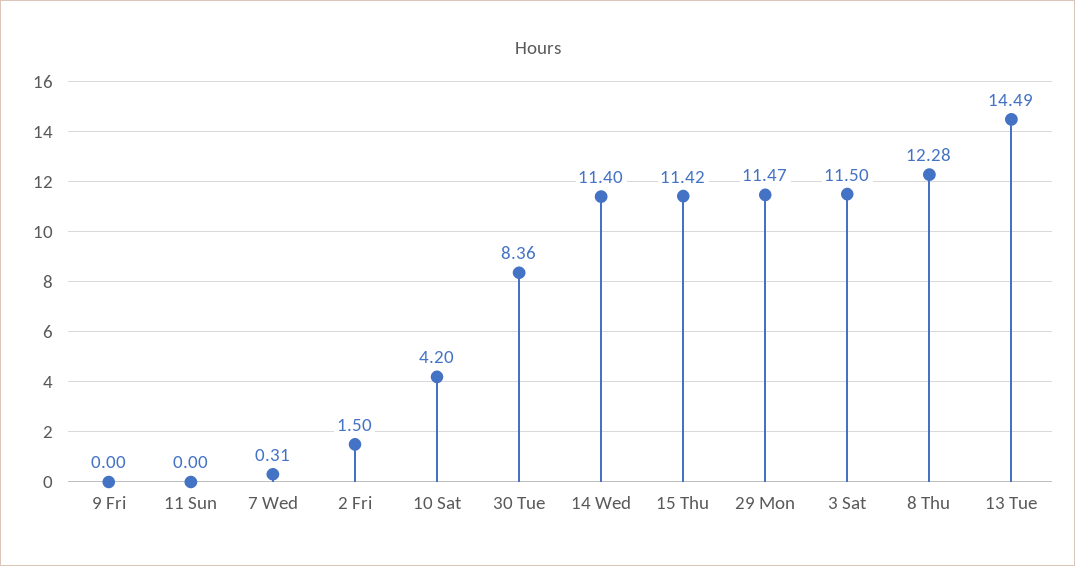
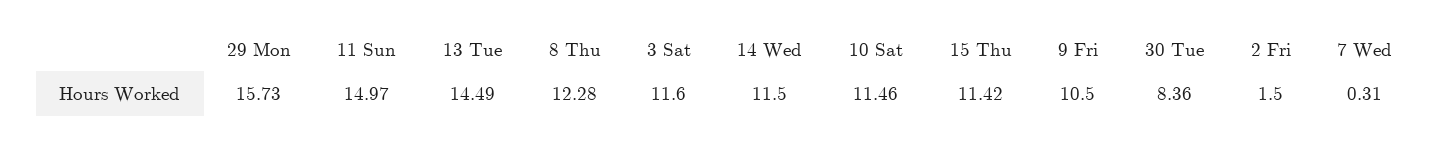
9 Fri: 0 -> 10.5
11 Sun: 0 -> 14.97
10 Sat: 4.2 -> 11.46
14 Wed: 11.4 -> 11.5
29 Mon: 11.47 -> 15.73
3 Sat: 11.5 -> 11.6

